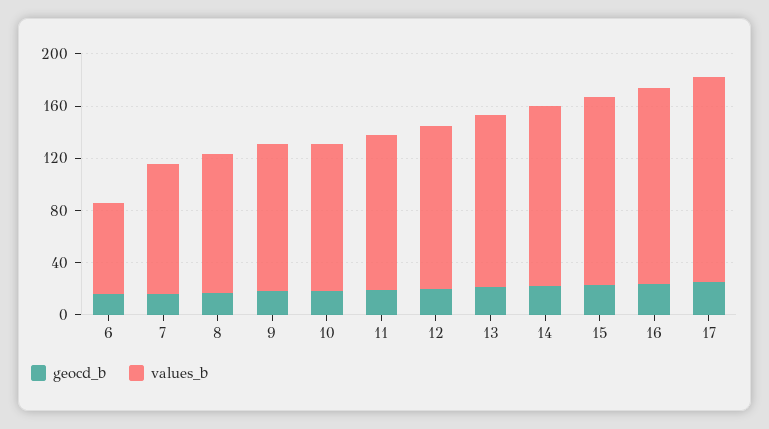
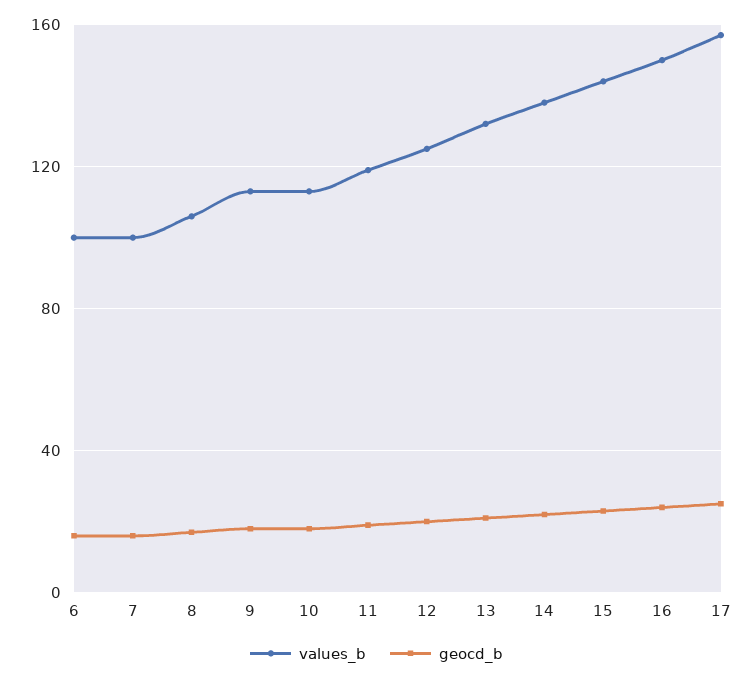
values_b, 6: 70 -> 100

